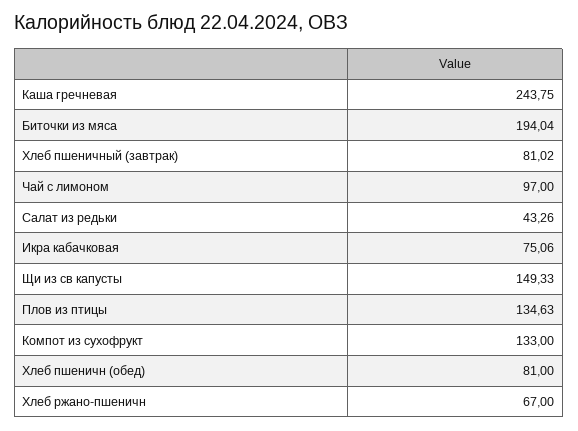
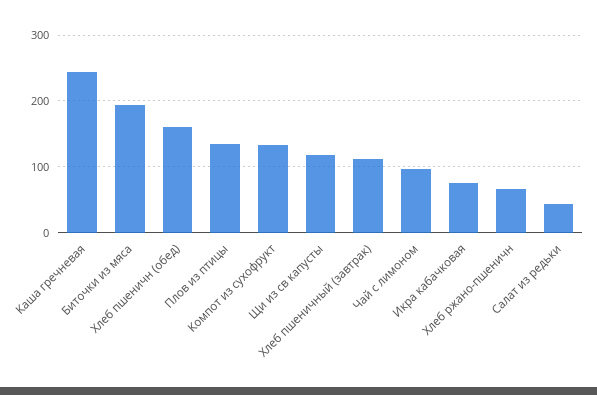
Хлеб пшеничный (завтрак): 81.02 -> 110
Щи из св капусты: 149.33 -> 120
Хлеб пшеничн (обед): 81 -> 160

